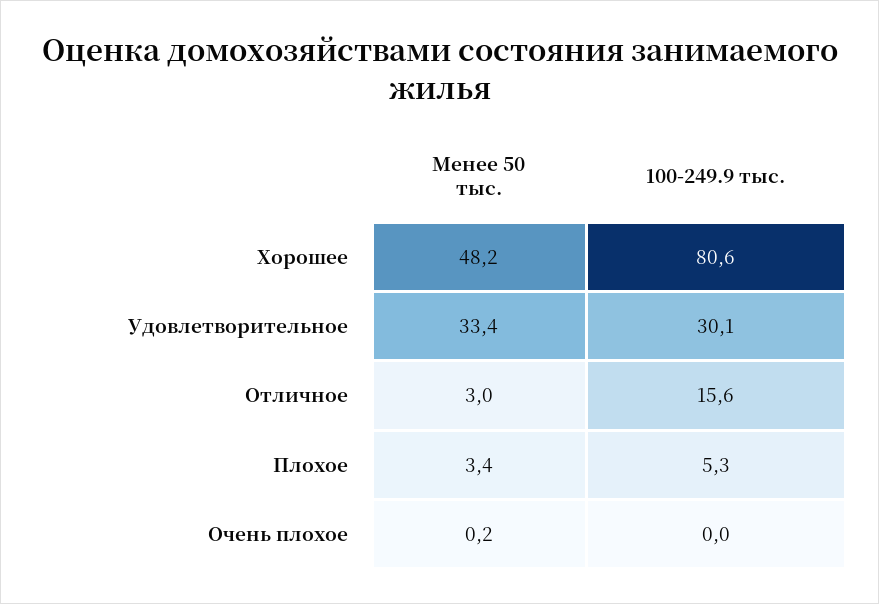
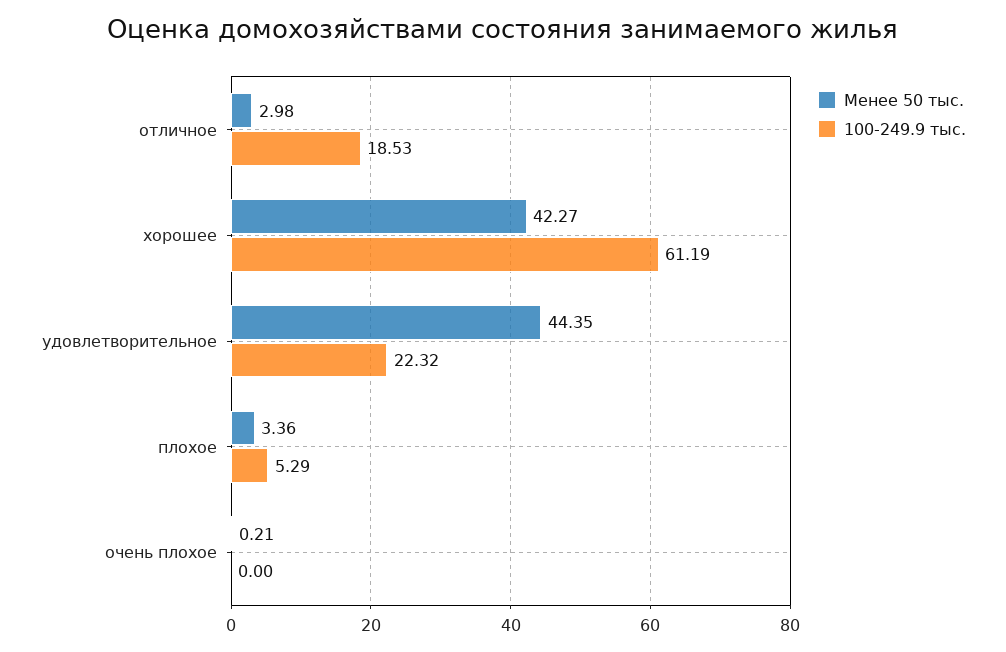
Менее 50 тыс., Хорошее: 48.2 -> 42.27
100-249.9 тыс., Хорошее: 80.6 -> 61.19
Менее 50 тыс., Удовлетворительное: 33.4 -> 44.35
100-249.9 тыс., Удовлетворительное: 30.1 -> 22.32
100-249.9 тыс., Отличное: 15.6 -> 18.53

